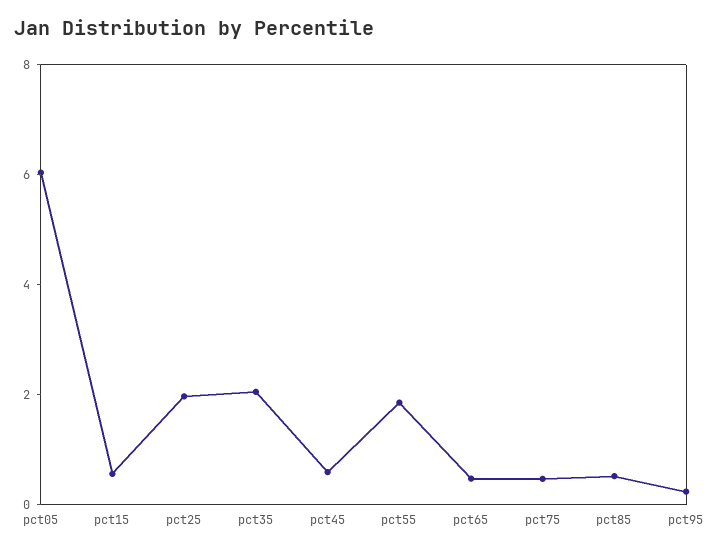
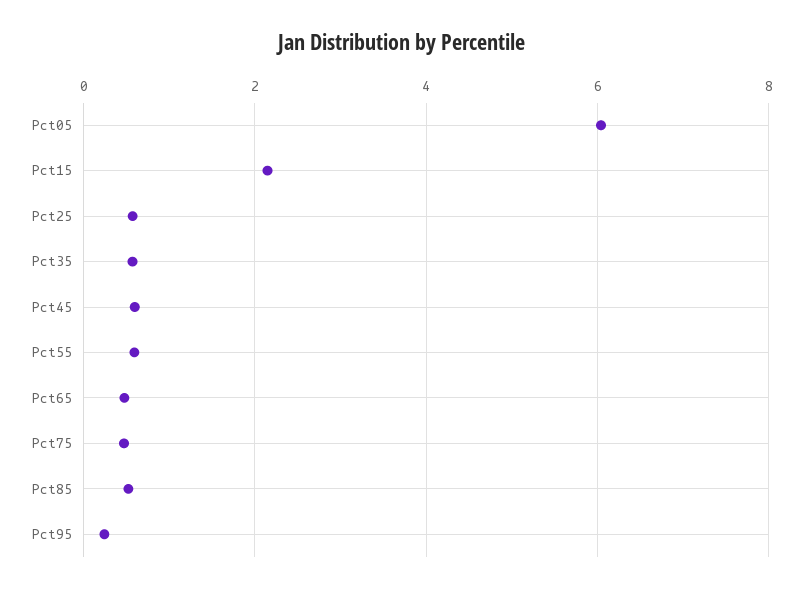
pct15: 0.5 -> 2.2
pct25: 2 -> 0.6
pct35: 2 -> 0.6
pct55: 2 -> 0.6

